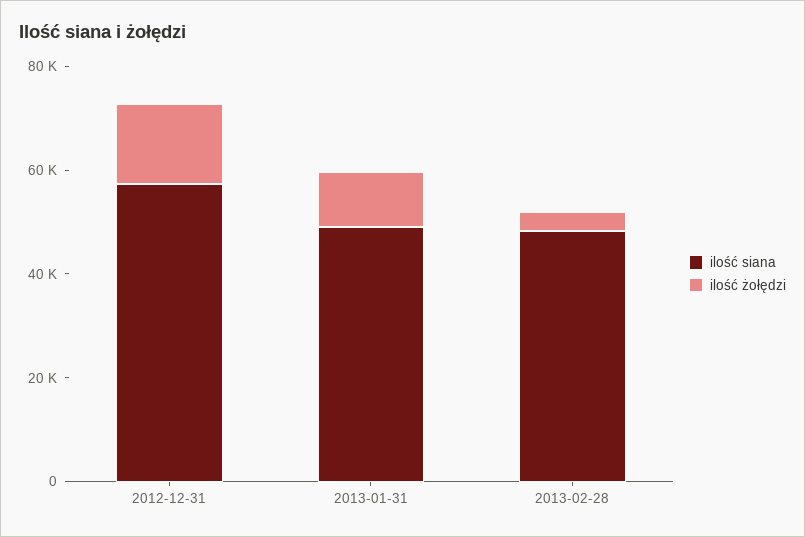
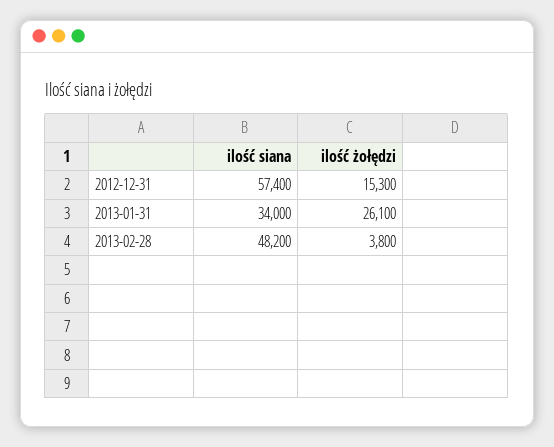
ilość siana, 2013-01-31: 50000 -> 34000
ilość żołędzi, 2013-01-31: 10000 -> 26100

